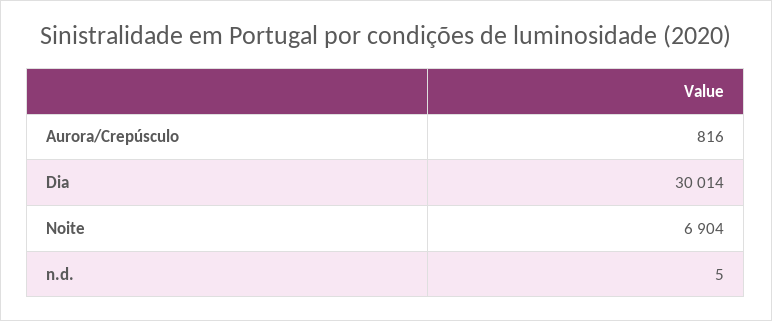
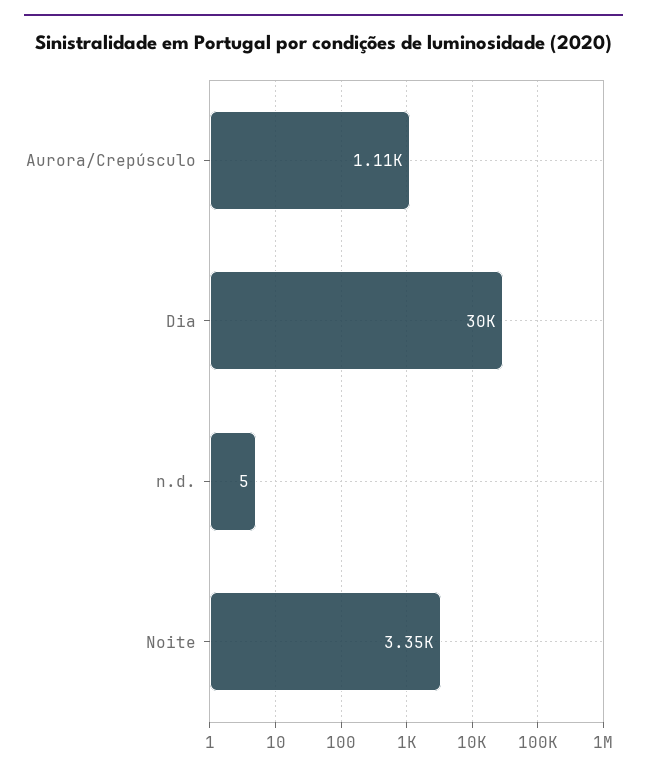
Aurora/Crepúsculo: 816 -> 1110
Noite: 6904 -> 3350

